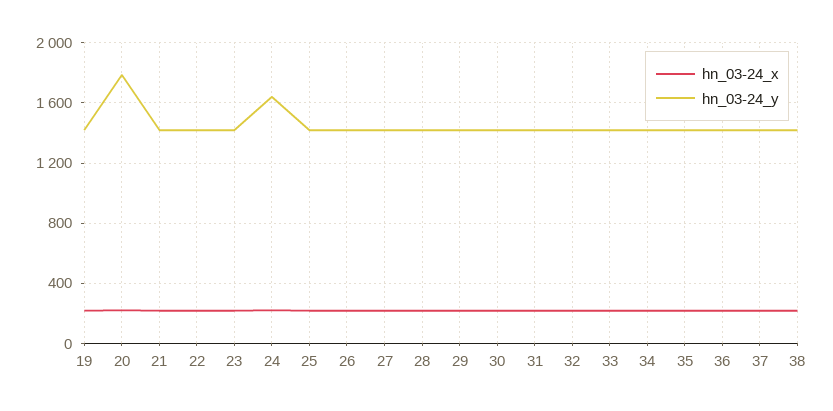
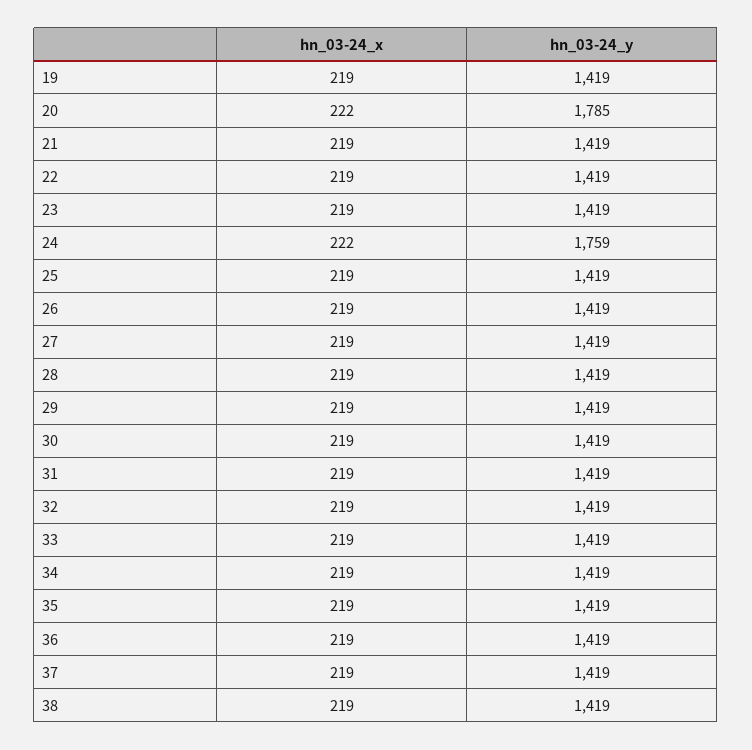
hn_03-24_y, 24: 1650 -> 1759

